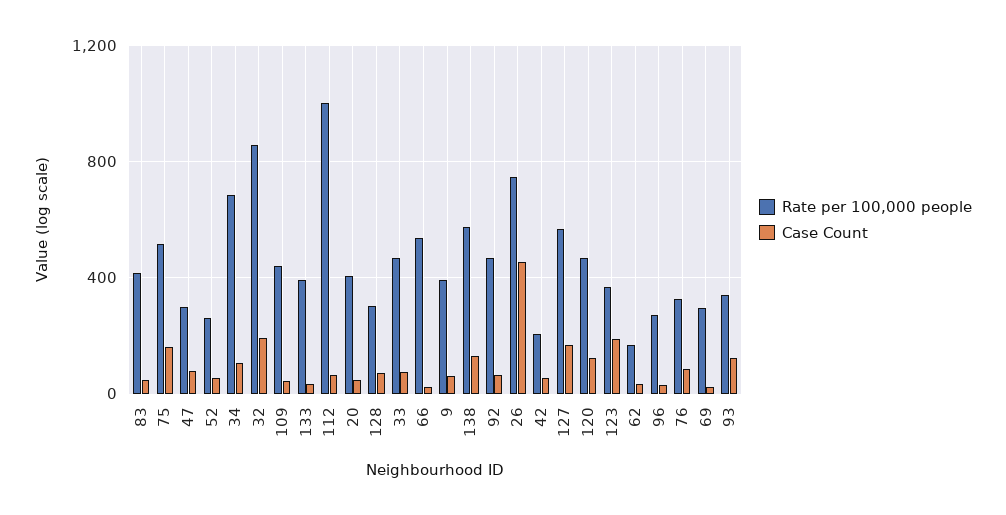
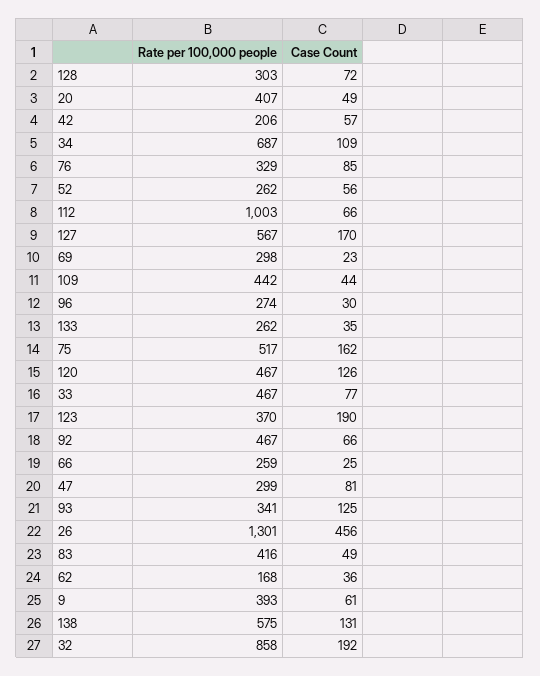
Rate per 100,000 people, 133: 400 -> 262
Rate per 100,000 people, 66: 550 -> 259
Rate per 100,000 people, 26: 750 -> 1301

